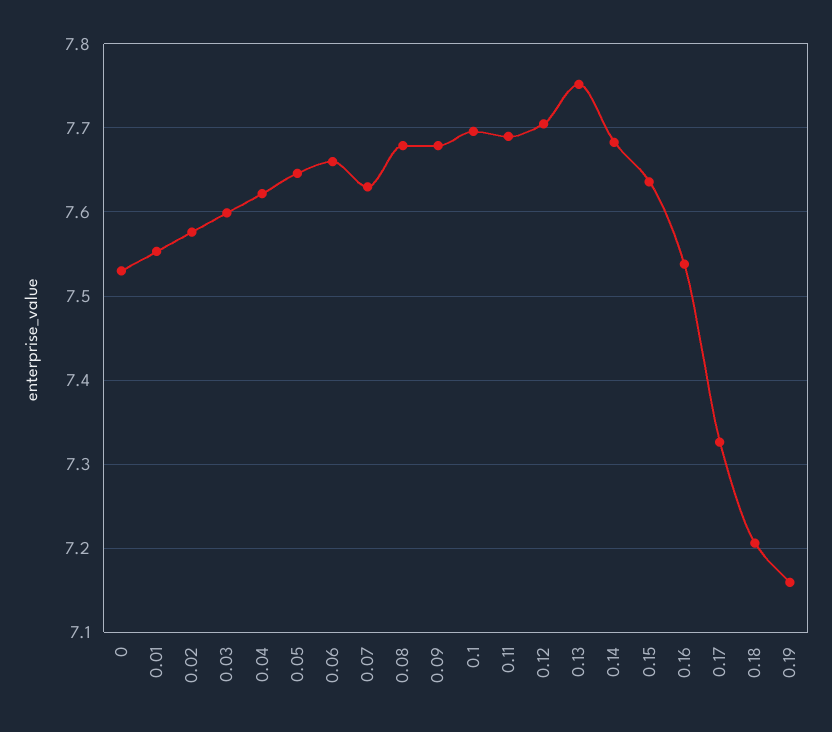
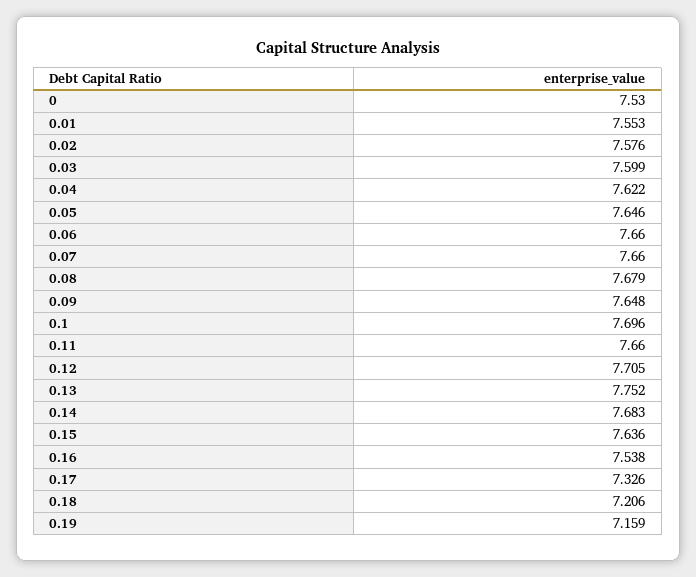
0.07: 7.63 -> 7.66
0.09: 7.68 -> 7.648
0.11: 7.69 -> 7.66

